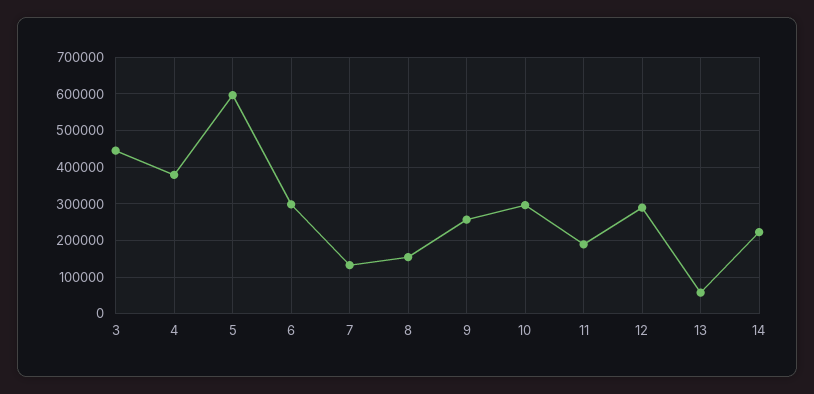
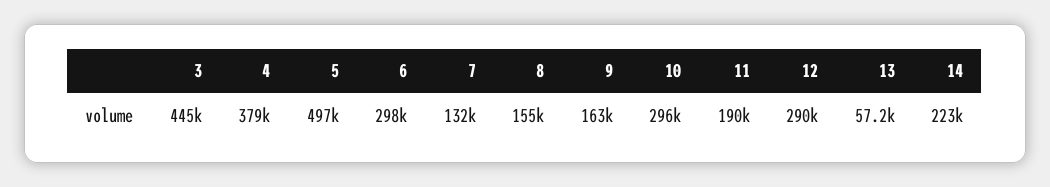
5: 600000 -> 497000
9: 260000 -> 163000

